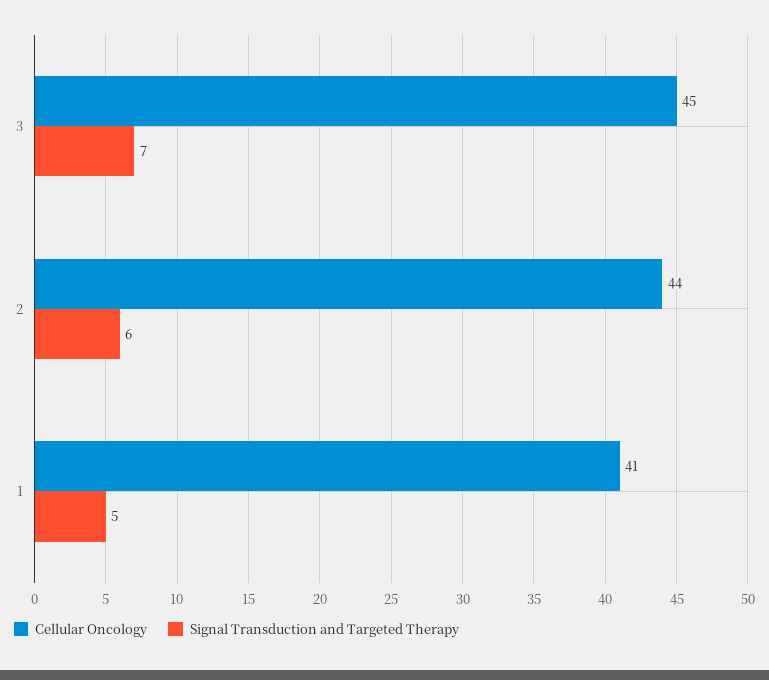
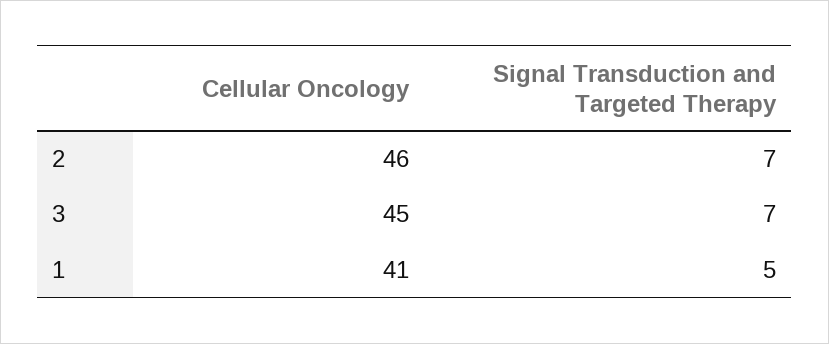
Cellular Oncology, 2: 44 -> 46
Signal Transduction and Targeted Therapy, 2: 6 -> 7

